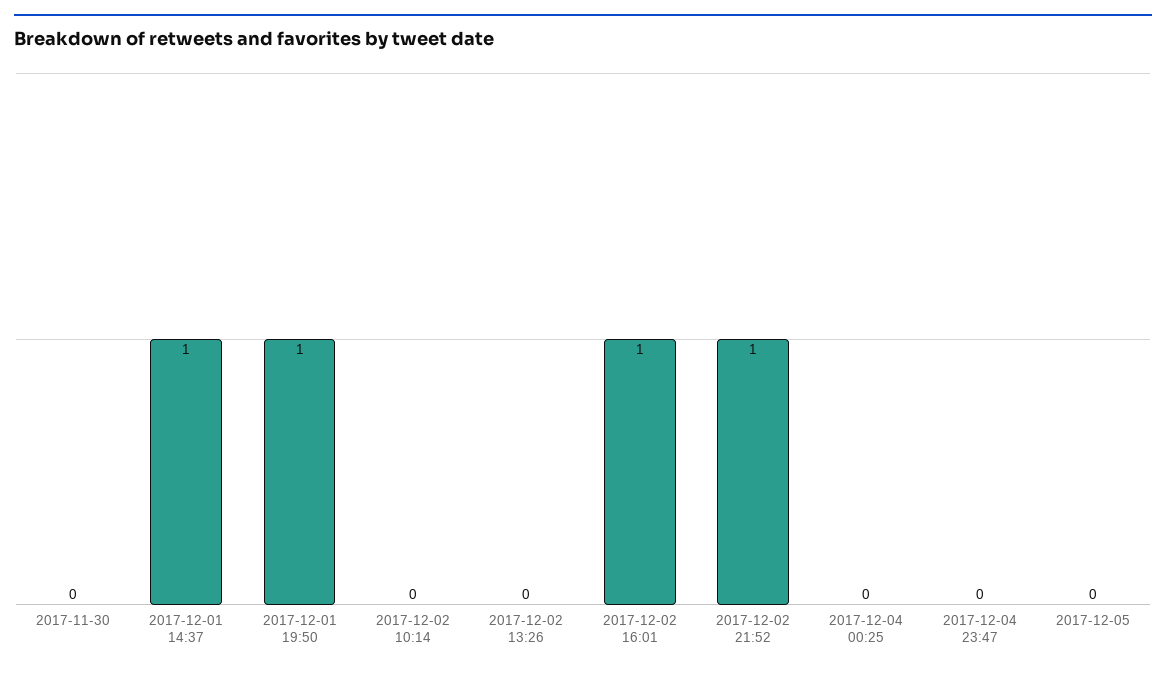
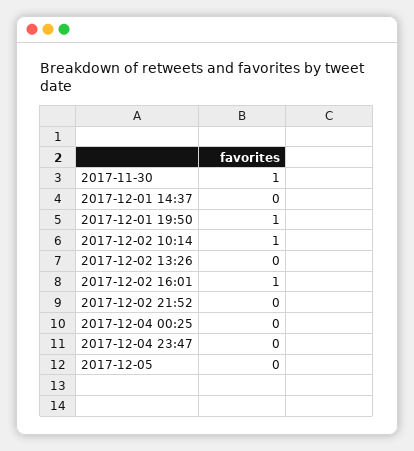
2017-11-30: 0 -> 1
2017-12-01 14:37: 1 -> 0
2017-12-02 10:14: 0 -> 1
2017-12-02 21:52: 1 -> 0

